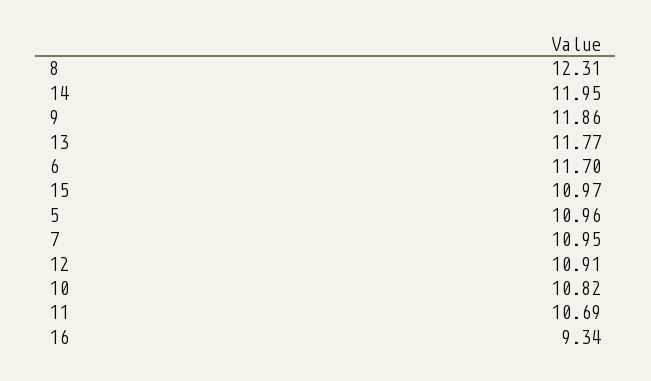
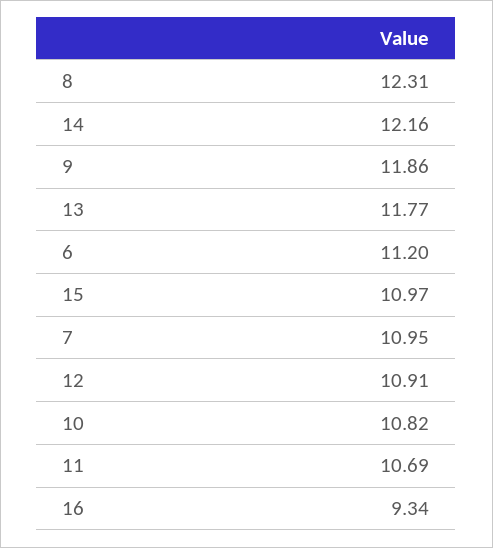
14: 11.95 -> 12.16
6: 11.7 -> 11.2
5: 10.96 -> none

